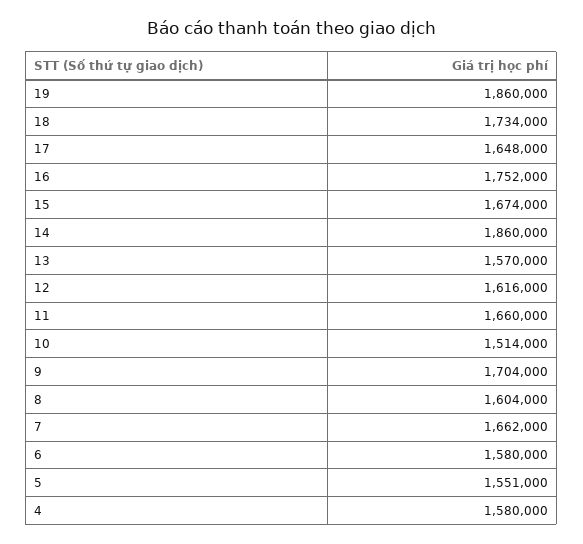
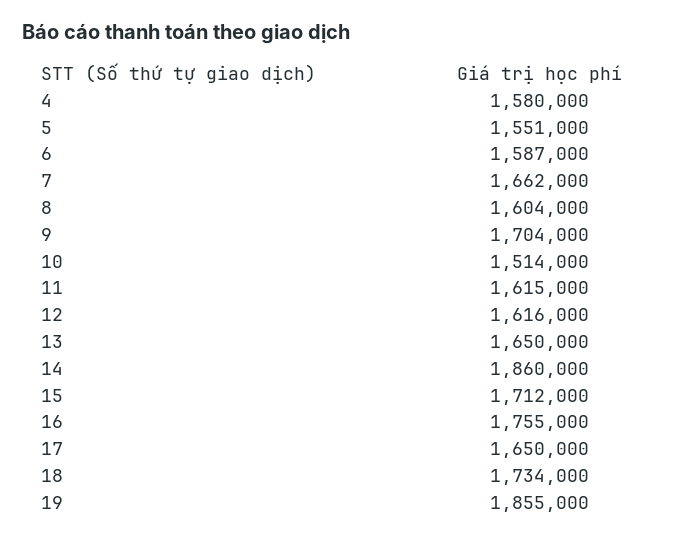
19: 1860000 -> 1855000
17: 1648000 -> 1650000
16: 1752000 -> 1755000
15: 1674000 -> 1712000
13: 1570000 -> 1650000
11: 1660000 -> 1615000
6: 1580000 -> 1587000

